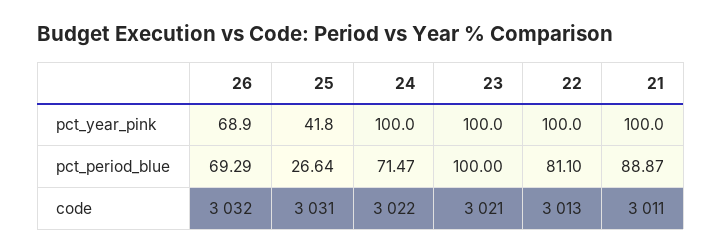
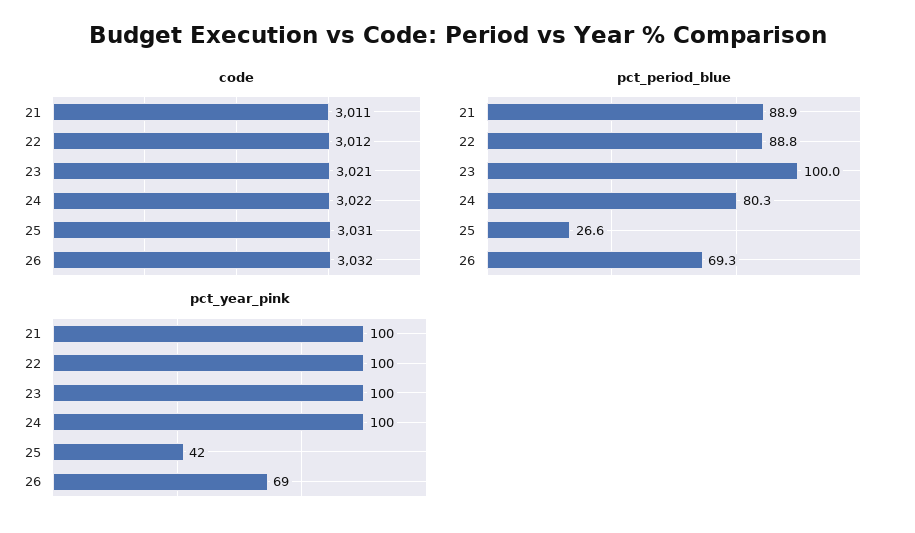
pct_period_blue, 24: 71.47 -> 80.3
pct_period_blue, 22: 81.1 -> 88.8
code, 22: 3013 -> 3012

